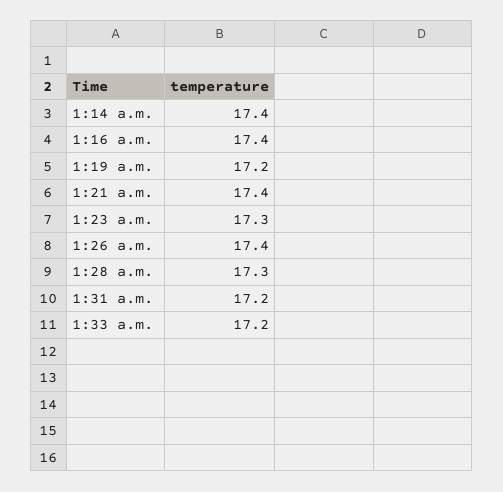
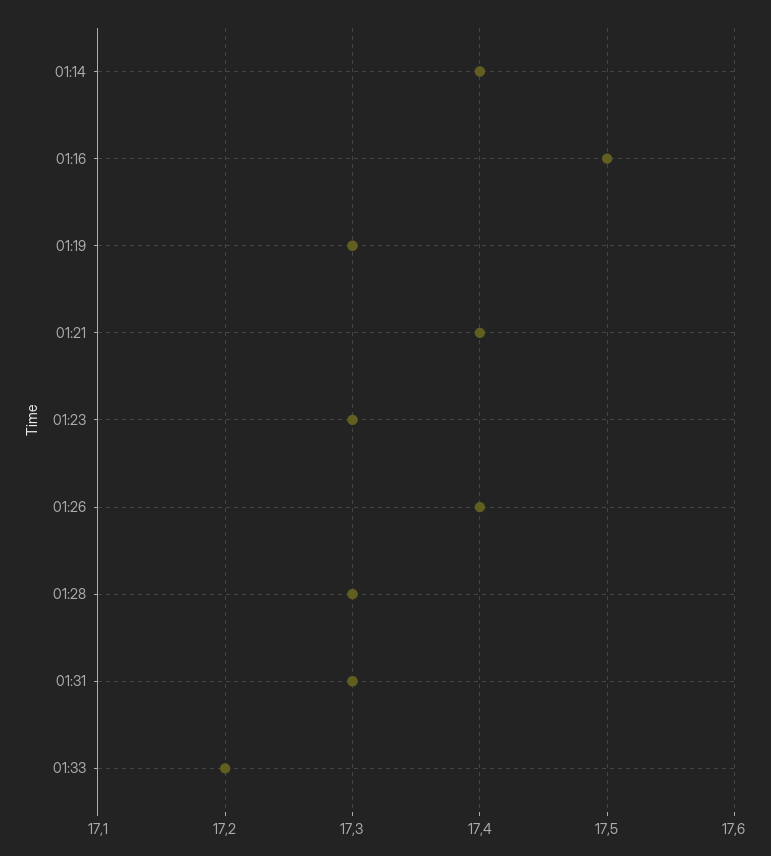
1:16 a.m.: 17.4 -> 17.5
1:19 a.m.: 17.2 -> 17.3
1:31 a.m.: 17.2 -> 17.3

